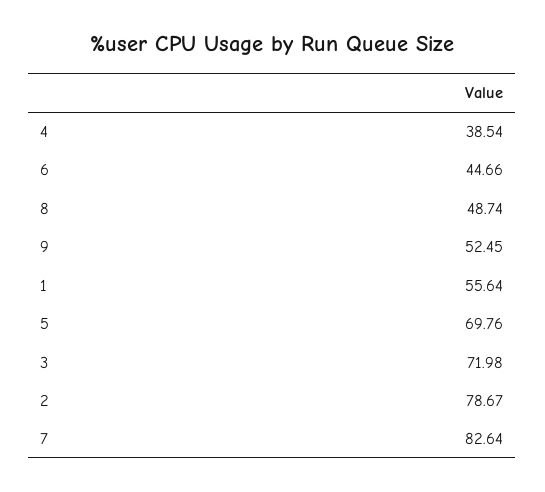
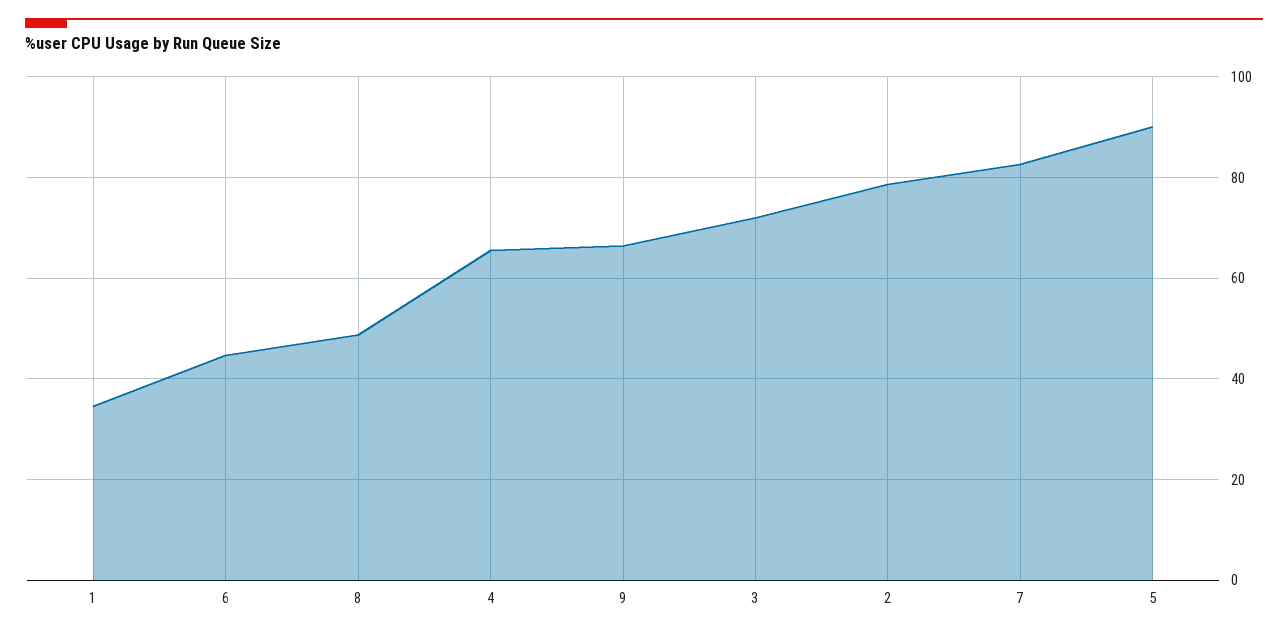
4: 38.54 -> 66
9: 52.45 -> 66
1: 55.64 -> 34
5: 69.76 -> 90

